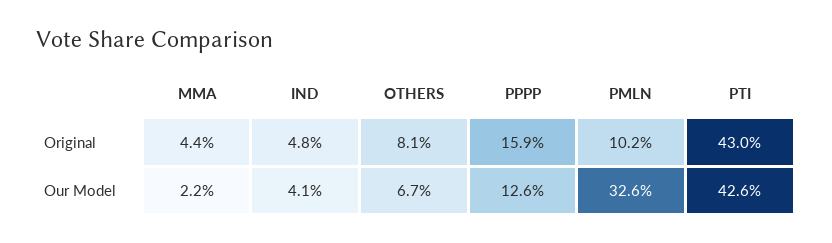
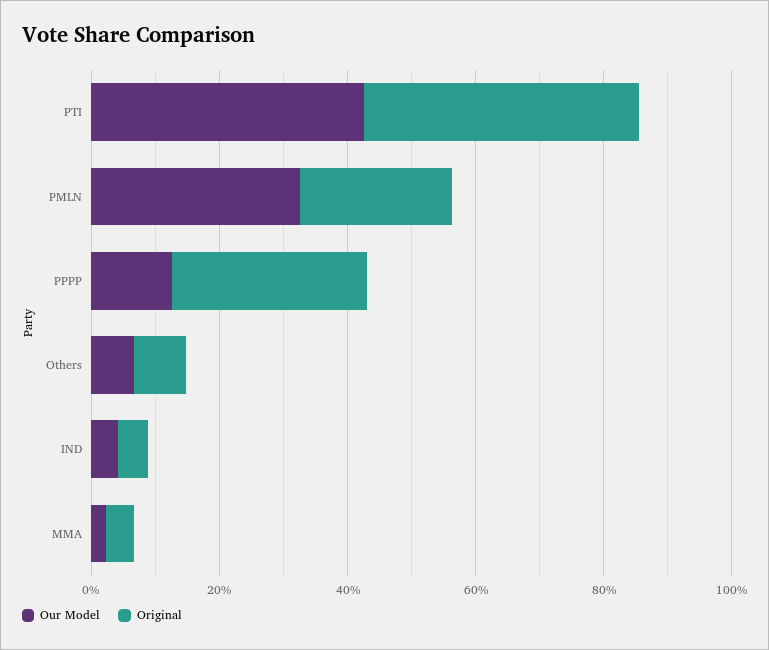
Original, PPPP: 15.9 -> 30
Original, PMLN: 10.2 -> 25

